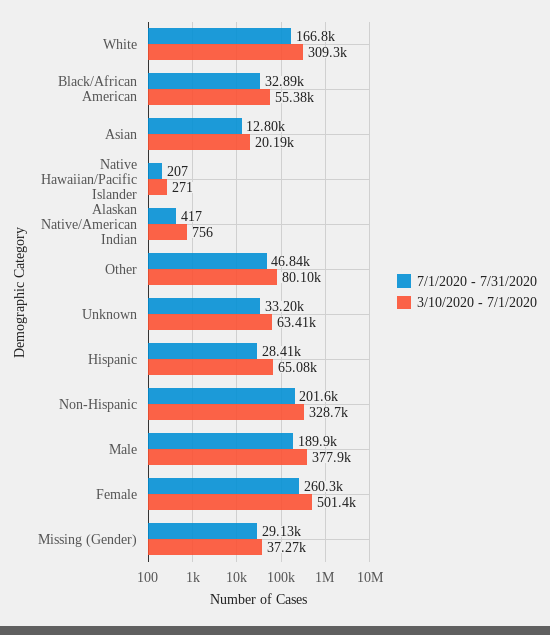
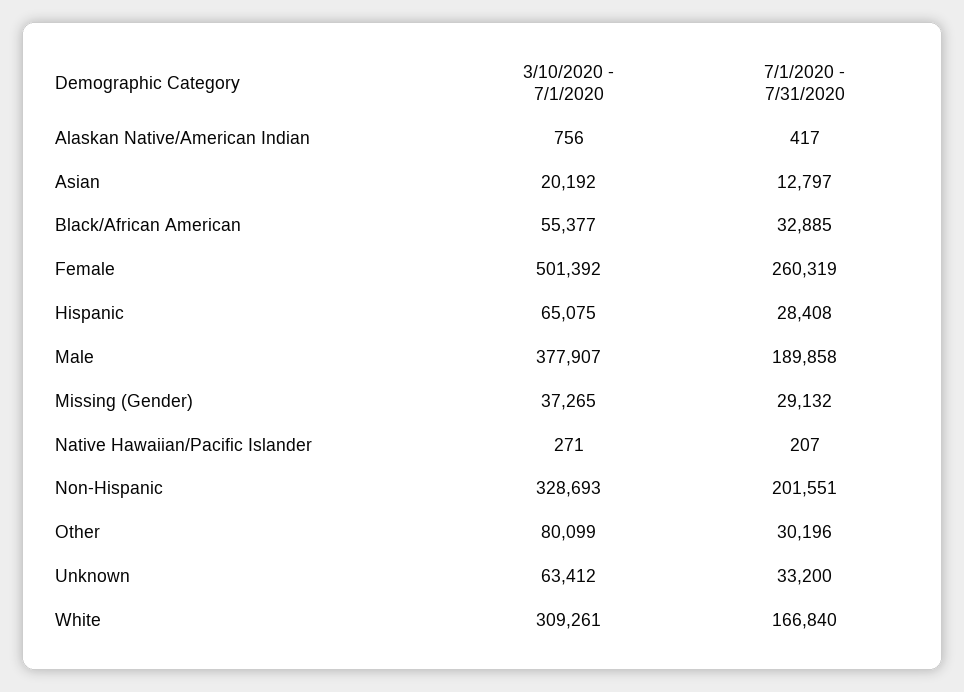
7/1/2020 - 7/31/2020, Other: 46840 -> 30196

